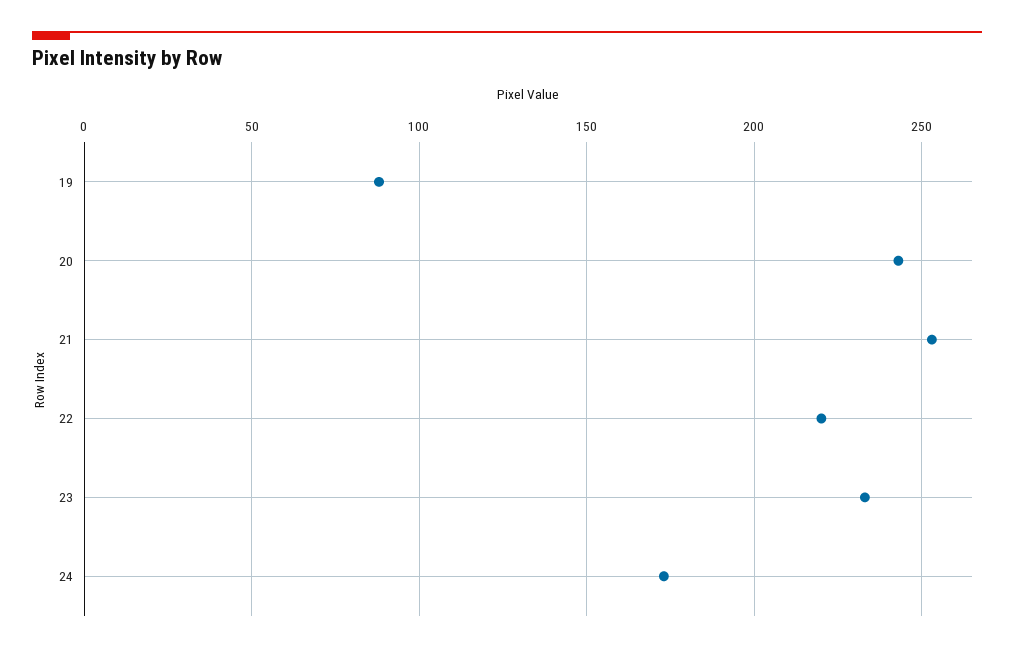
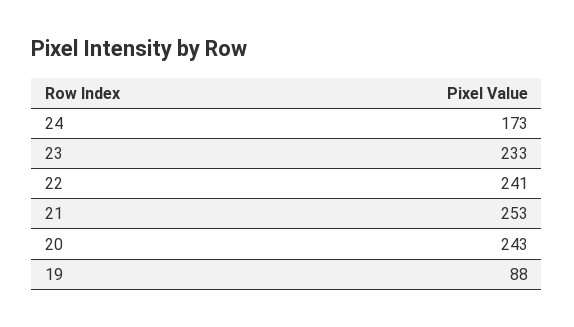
22: 220 -> 241

